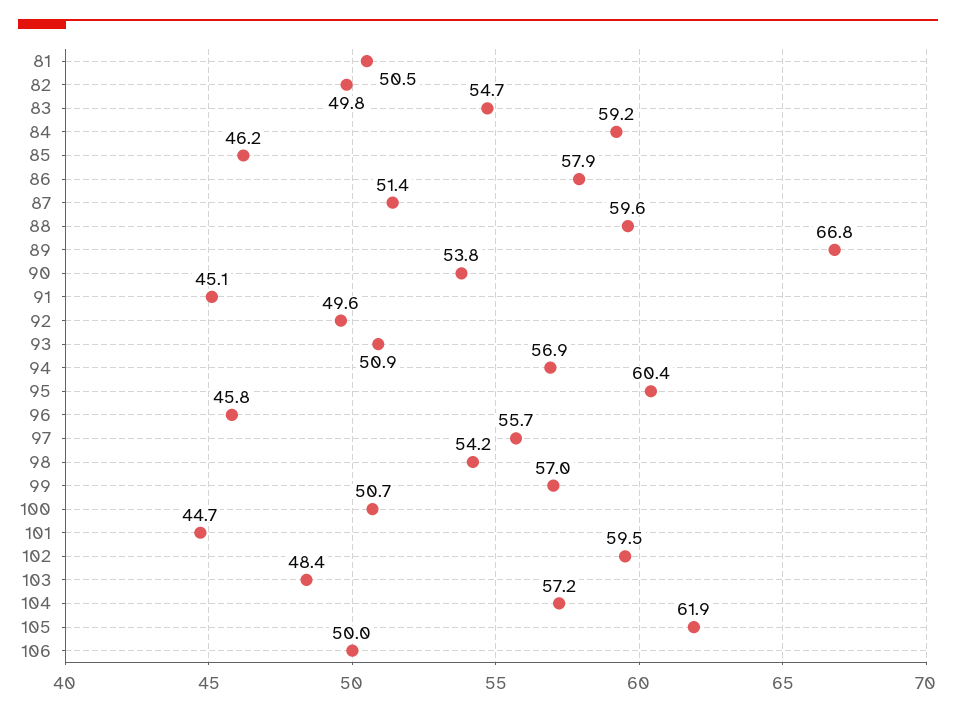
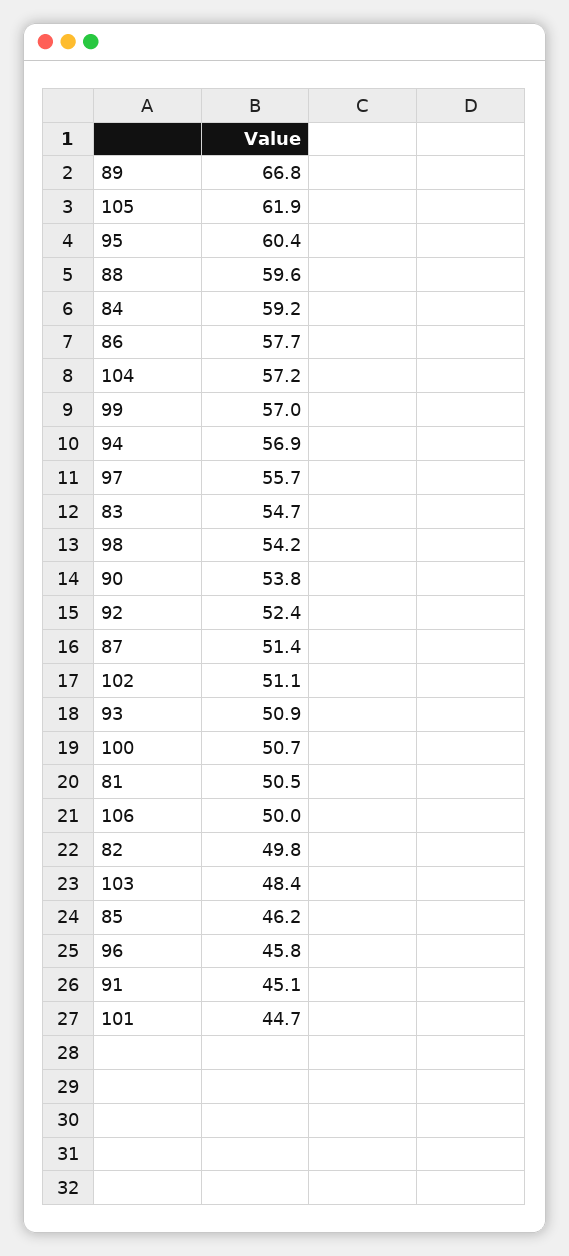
86: 57.9 -> 57.7
92: 49.6 -> 52.4
102: 59.5 -> 51.1

